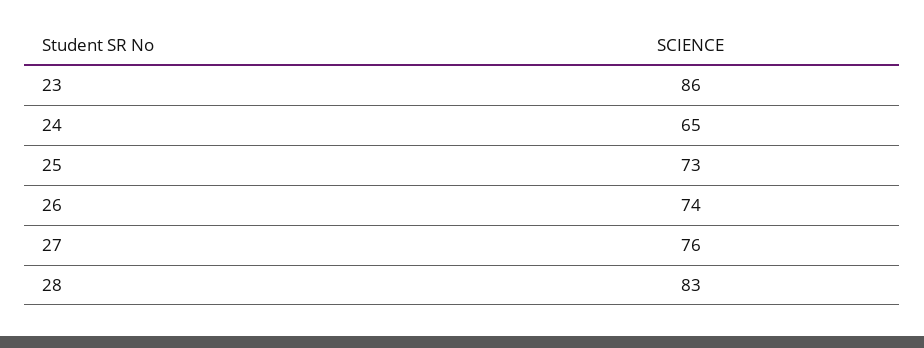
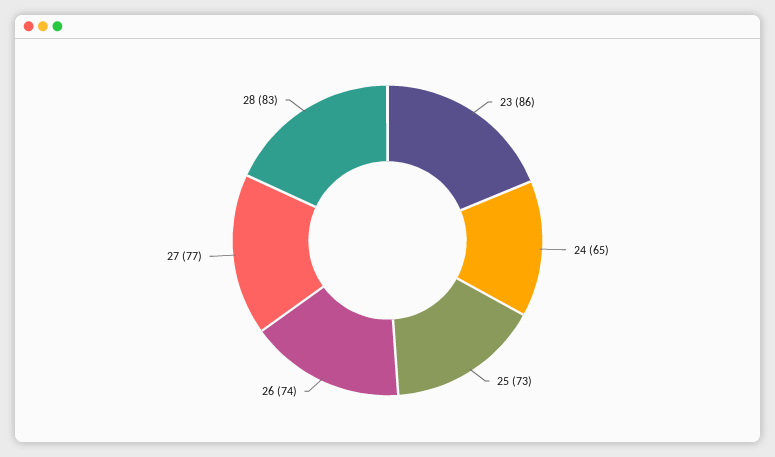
27: 76 -> 77

